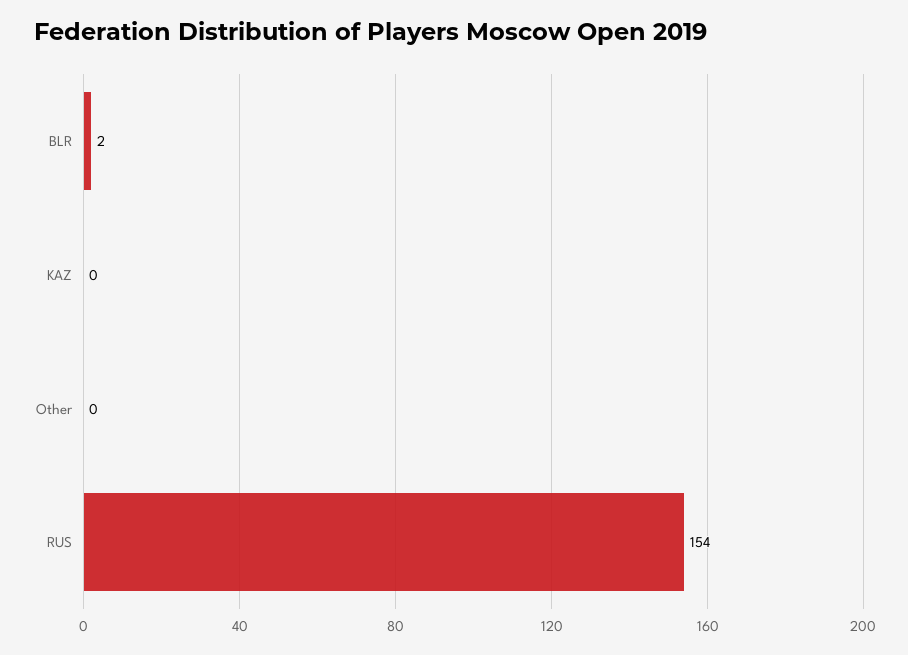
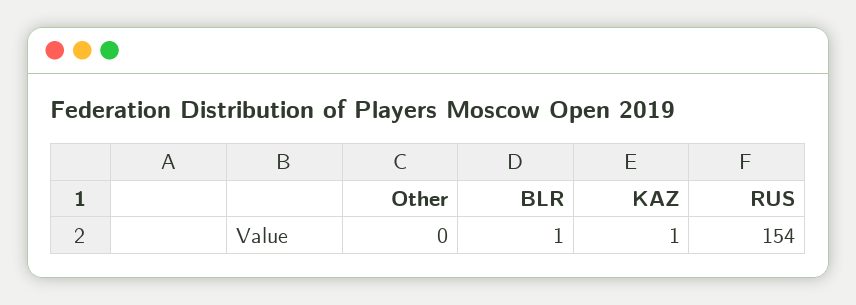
BLR: 2 -> 1
KAZ: 0 -> 1

